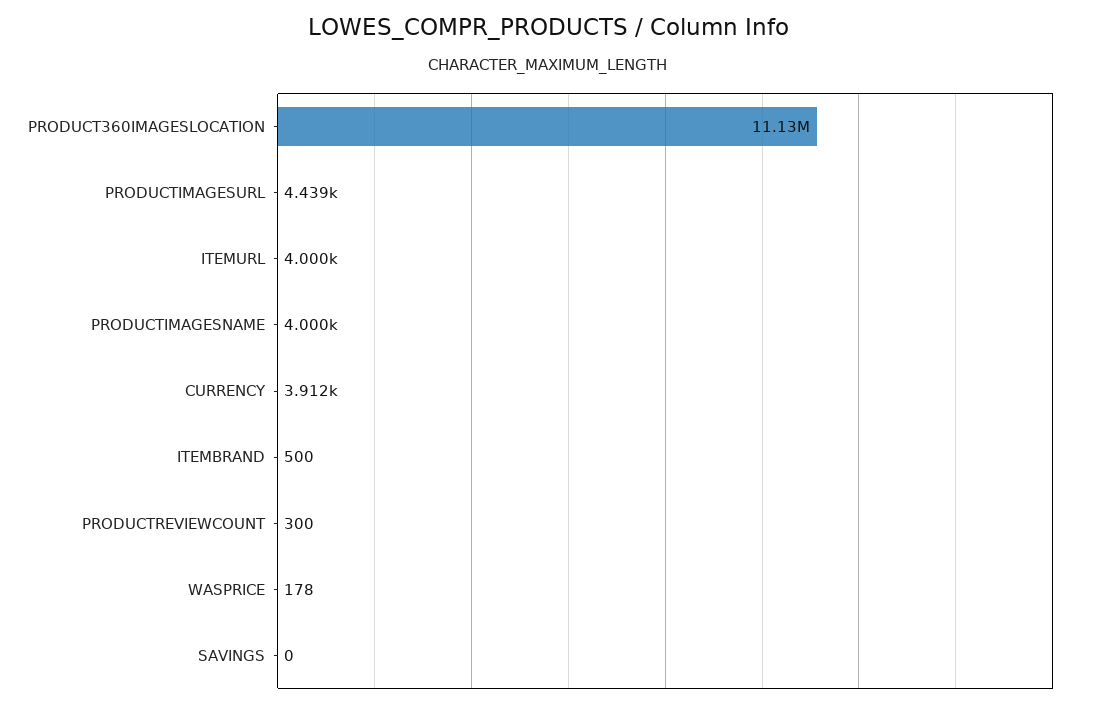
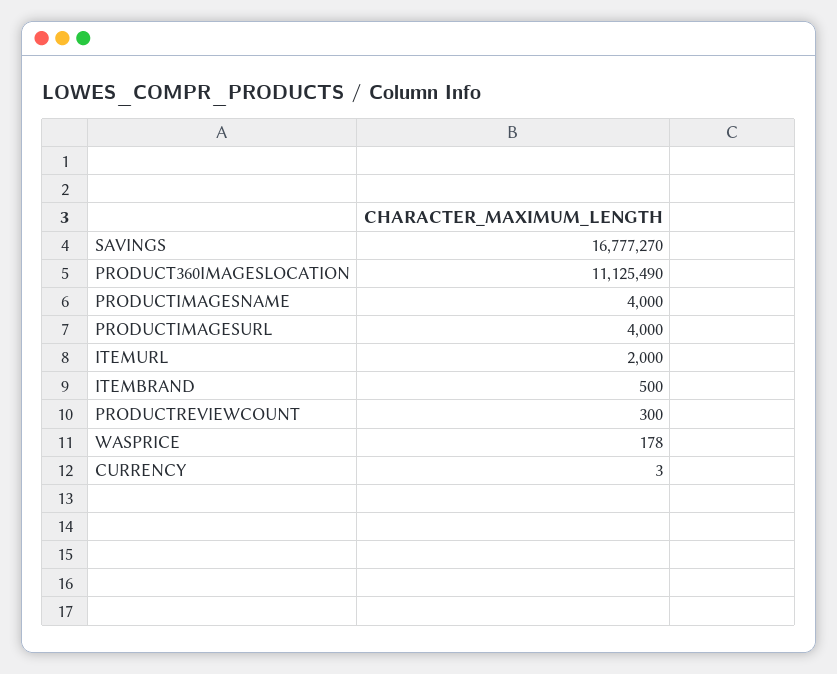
PRODUCTIMAGESURL: 4439 -> 4000
ITEMURL: 4000 -> 2000
CURRENCY: 3912 -> 3
SAVINGS: 0 -> 16777270

